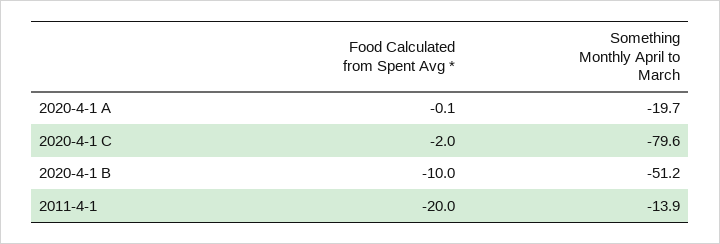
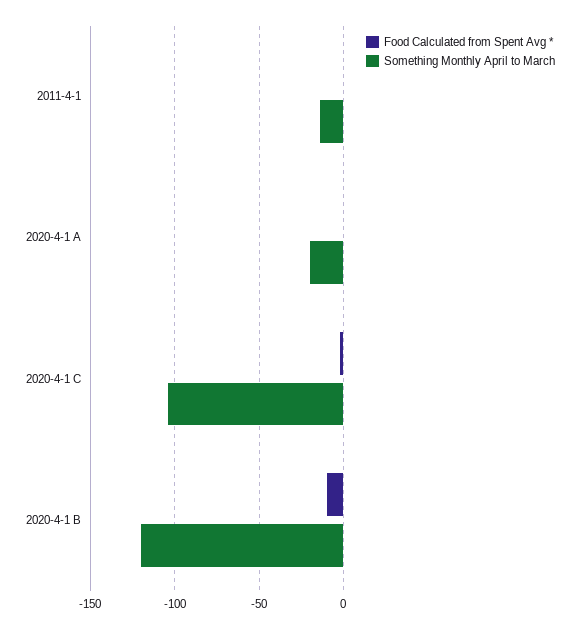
Something Monthly April to March, 2020-4-1 C: -79.6 -> -105
Something Monthly April to March, 2020-4-1 B: -51.2 -> -120
Food Calculated from Spent Avg *, 2011-4-1: -20 -> 0

